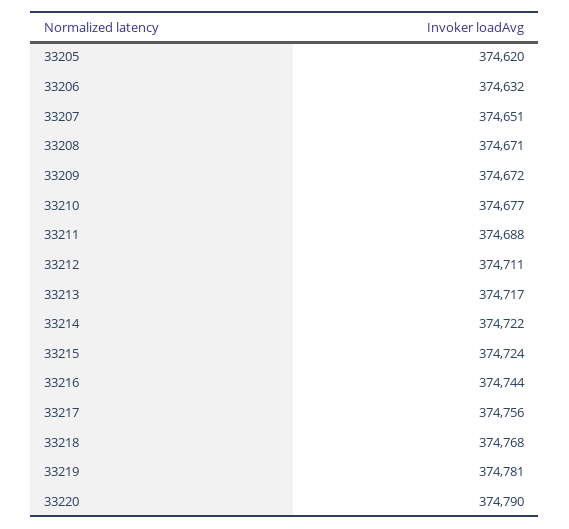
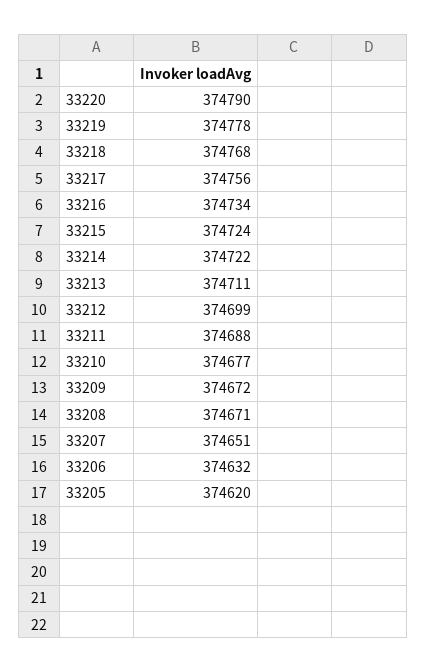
33212: 374711 -> 374699
33213: 374717 -> 374711
33216: 374744 -> 374734
33219: 374781 -> 374778

